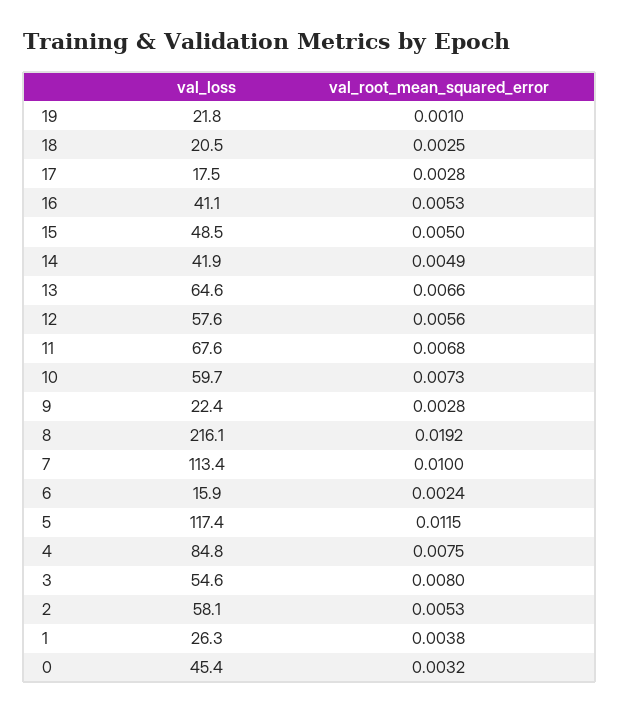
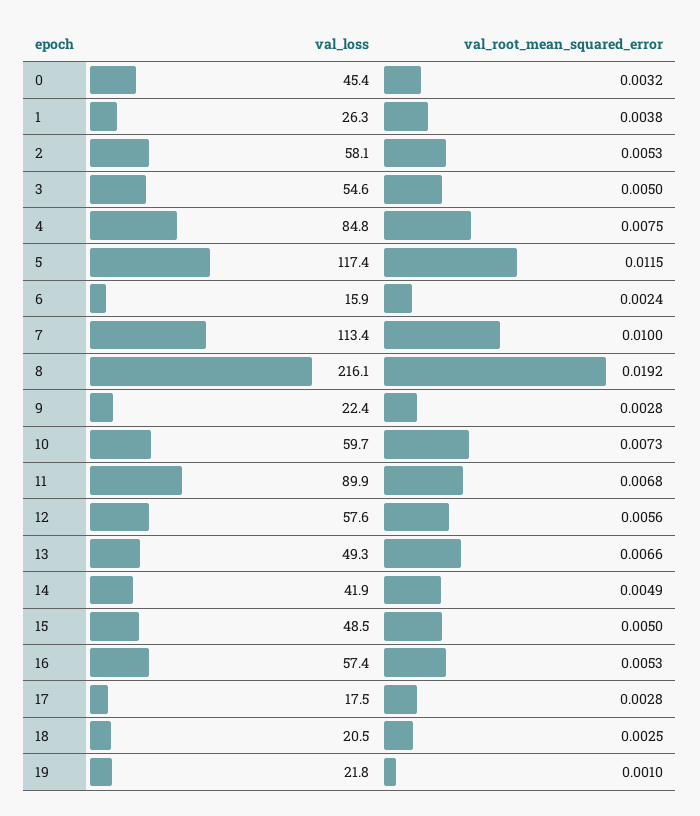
val_loss, 16: 41.1 -> 57.4
val_loss, 13: 64.6 -> 49.3
val_loss, 11: 67.6 -> 89.9
val_root_mean_squared_error, 3: 0.008 -> 0.005

